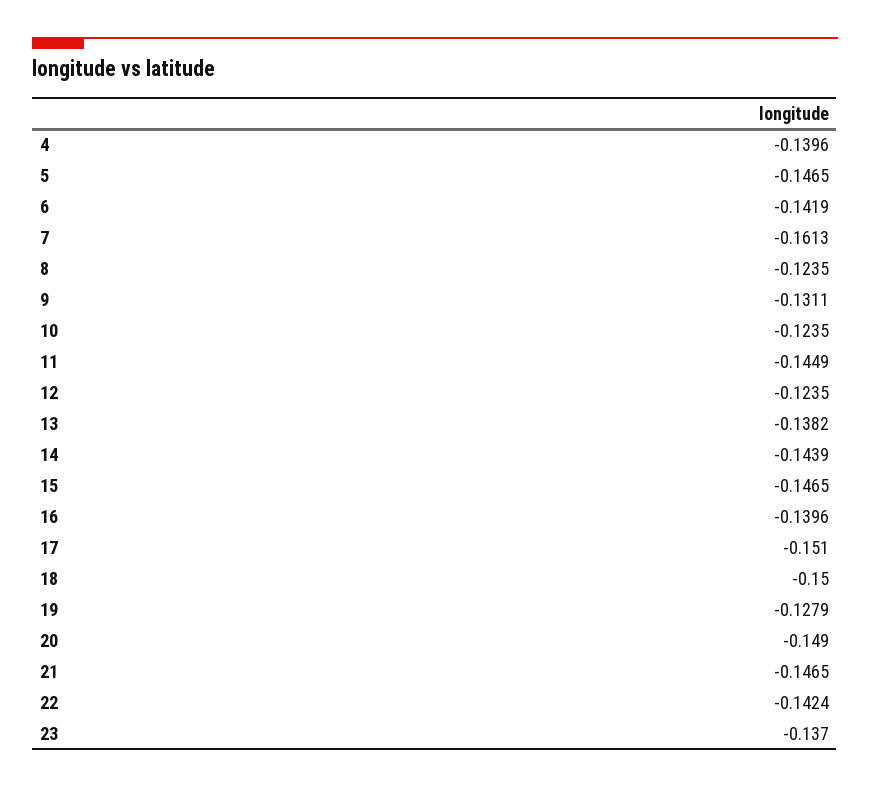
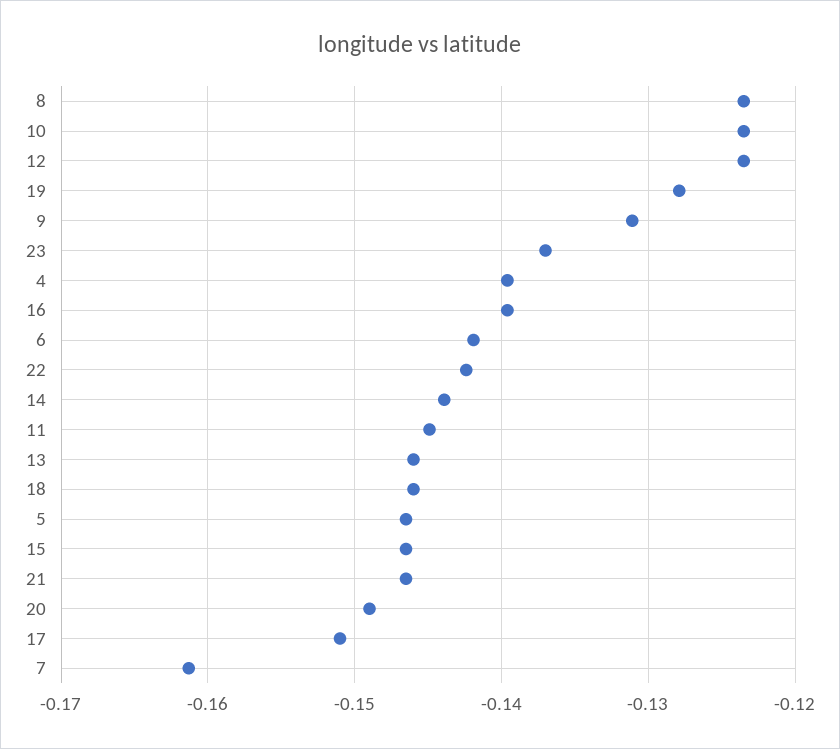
13: -0.1382 -> -0.146
18: -0.15 -> -0.146

